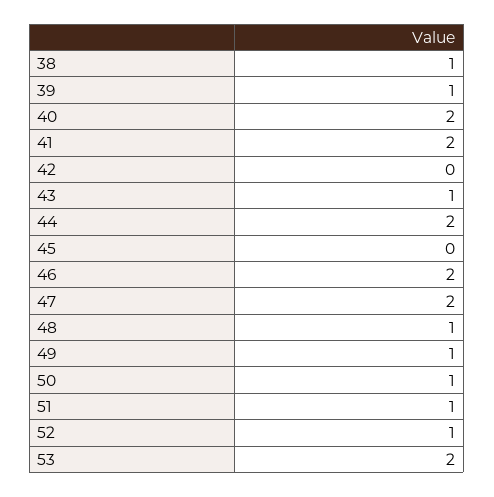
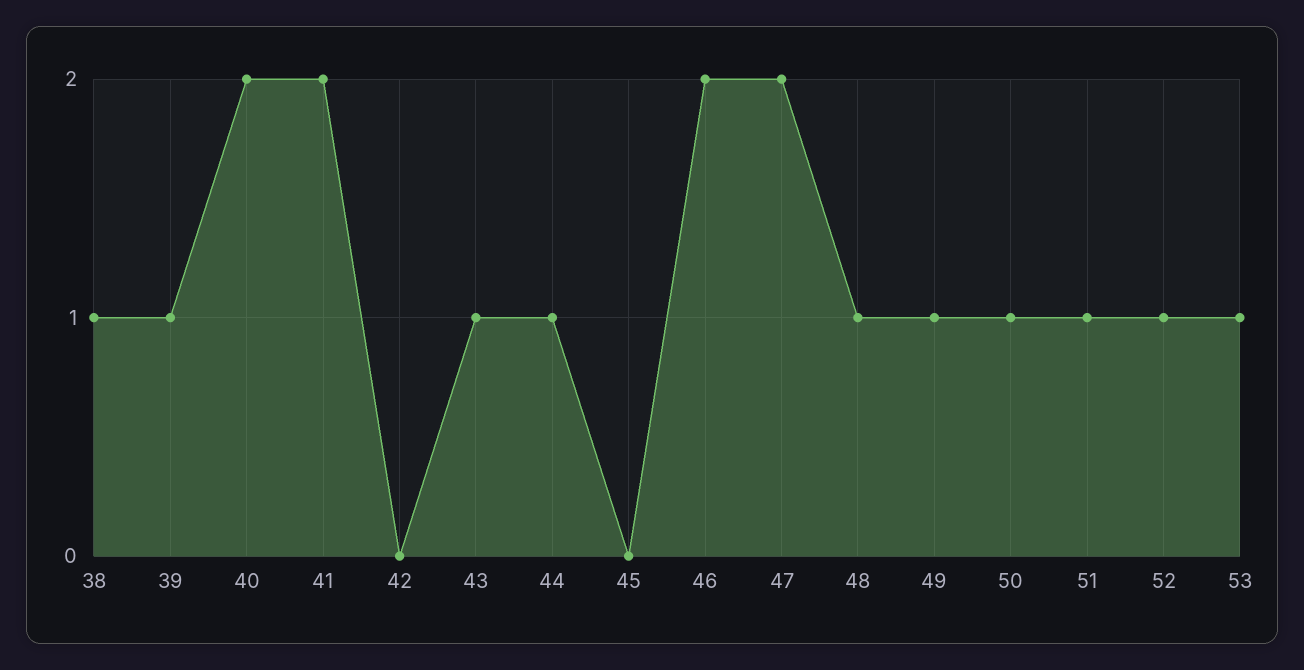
44: 2 -> 1
53: 2 -> 1

